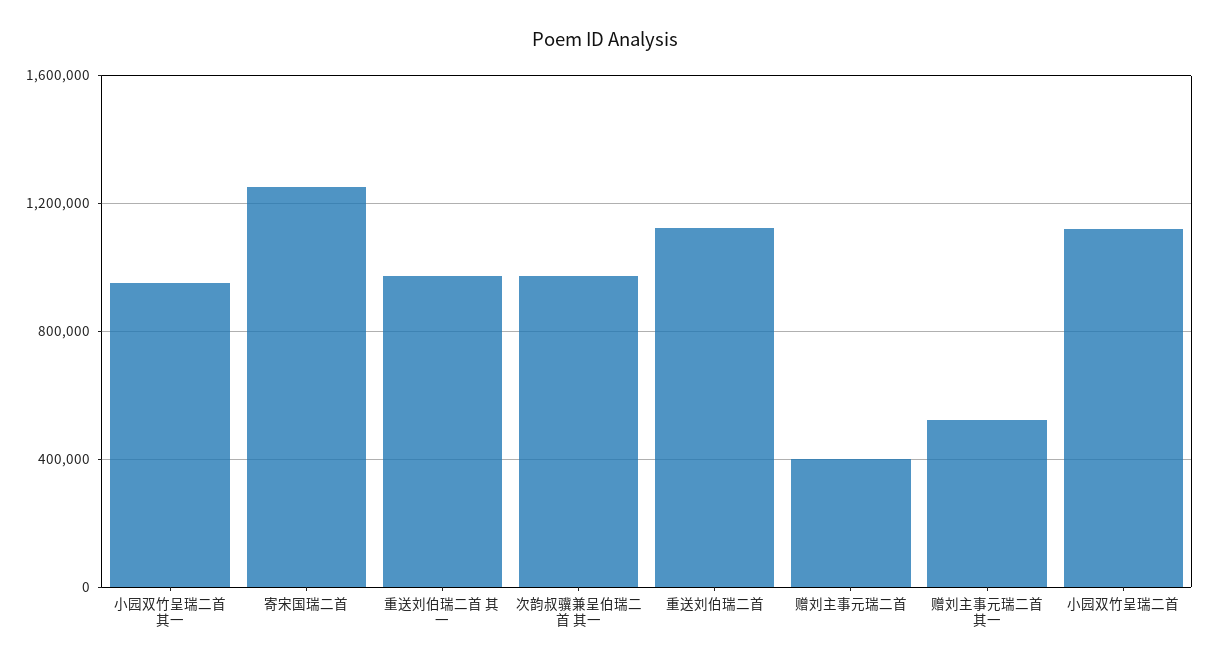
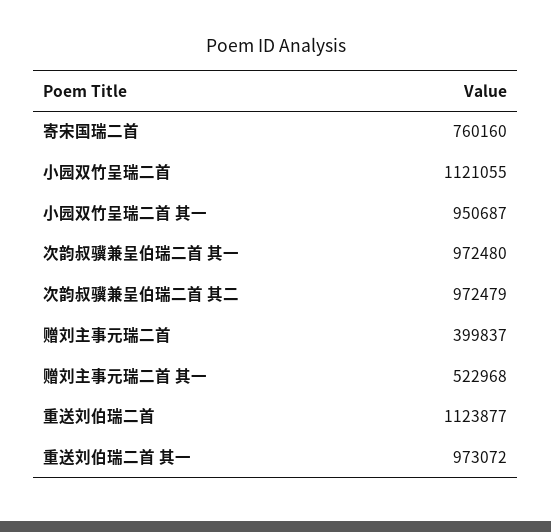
寄宋国瑞二首: 1250000 -> 760160
次韵叔骥兼呈伯瑞二首 其二: none -> 972479

